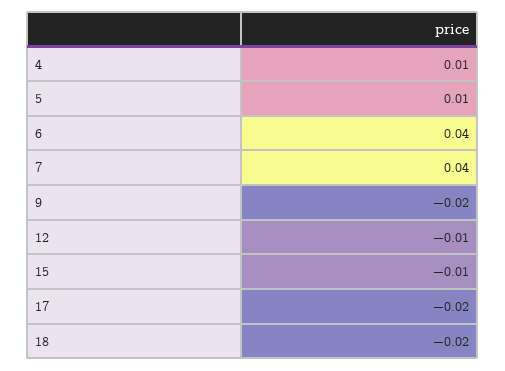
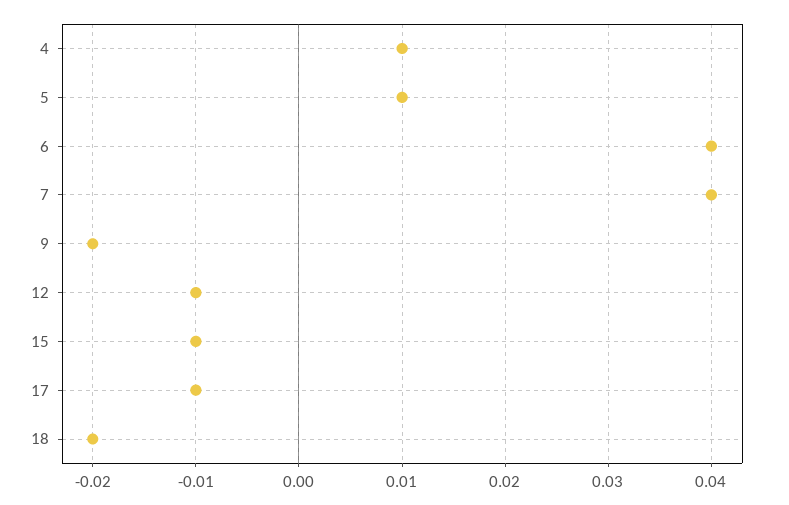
17: -0.02 -> -0.01

